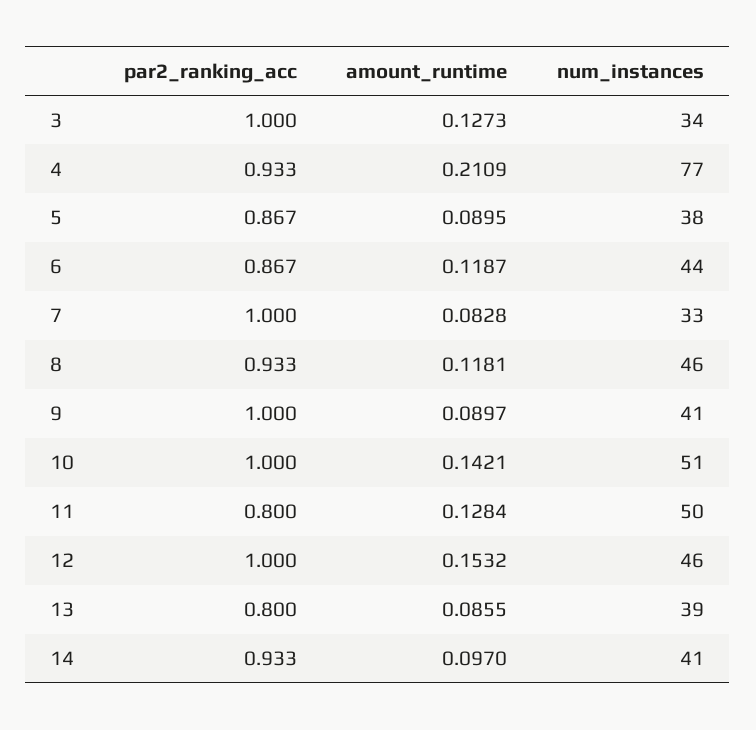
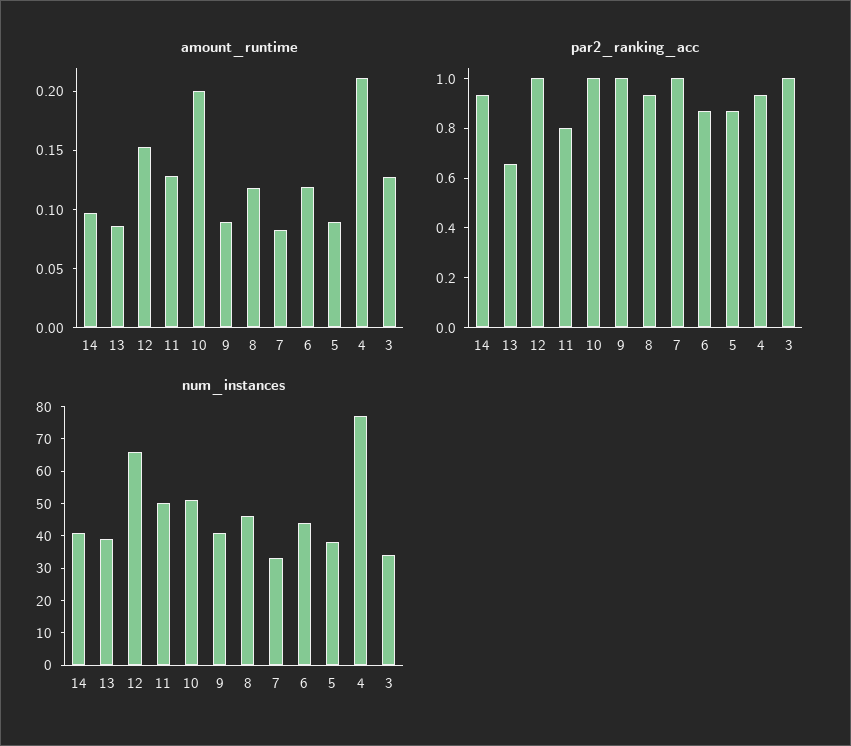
amount_runtime, 10: 0.1421 -> 0.2
num_instances, 12: 46 -> 65
par2_ranking_acc, 13: 0.8 -> 0.65

